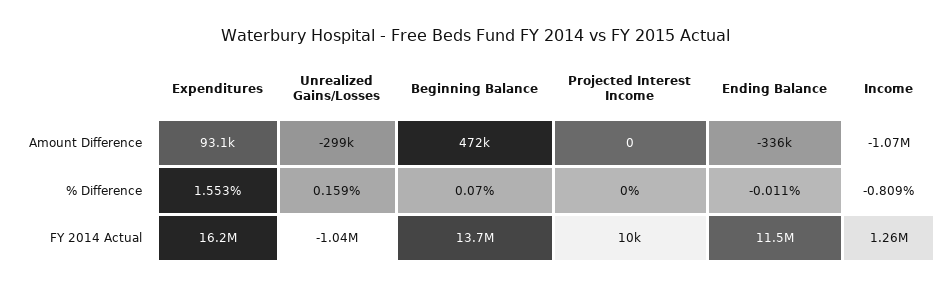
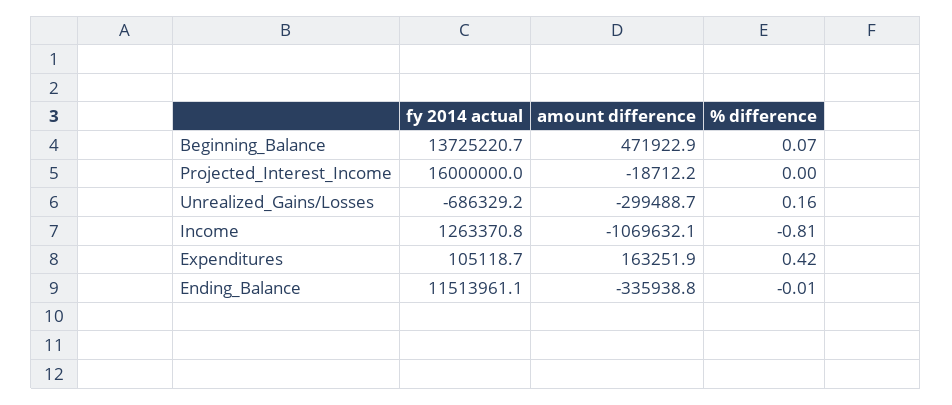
Expenditures, Amount Difference: 93100 -> 163251.9
Projected Interest Income, Amount Difference: 0 -> -18712.2
Expenditures, % Difference: 1.553 -> 0.42
Expenditures, FY 2014 Actual: 16200000 -> 105118.7
Unrealized Gains/Losses, FY 2014 Actual: -1040000 -> -686329.2
Projected Interest Income, FY 2014 Actual: 10000 -> 16000000

